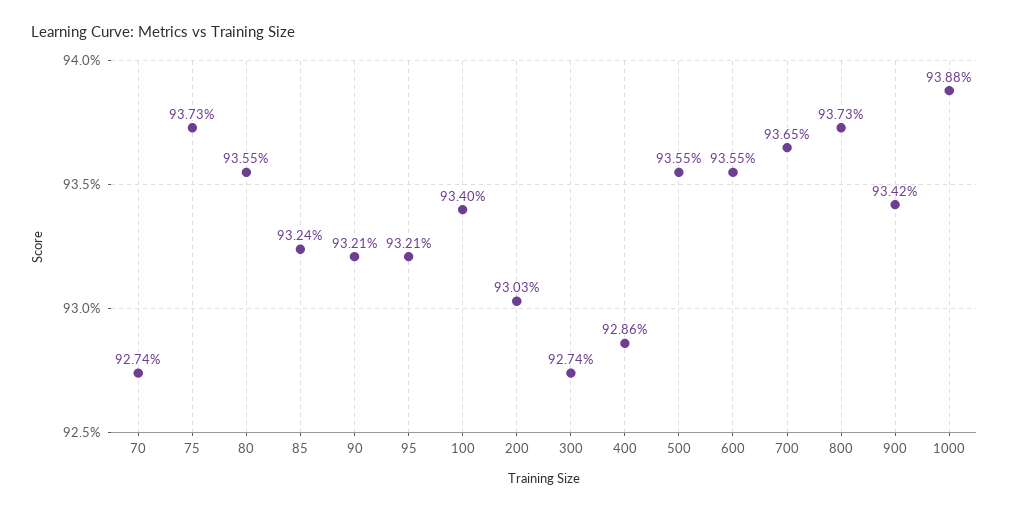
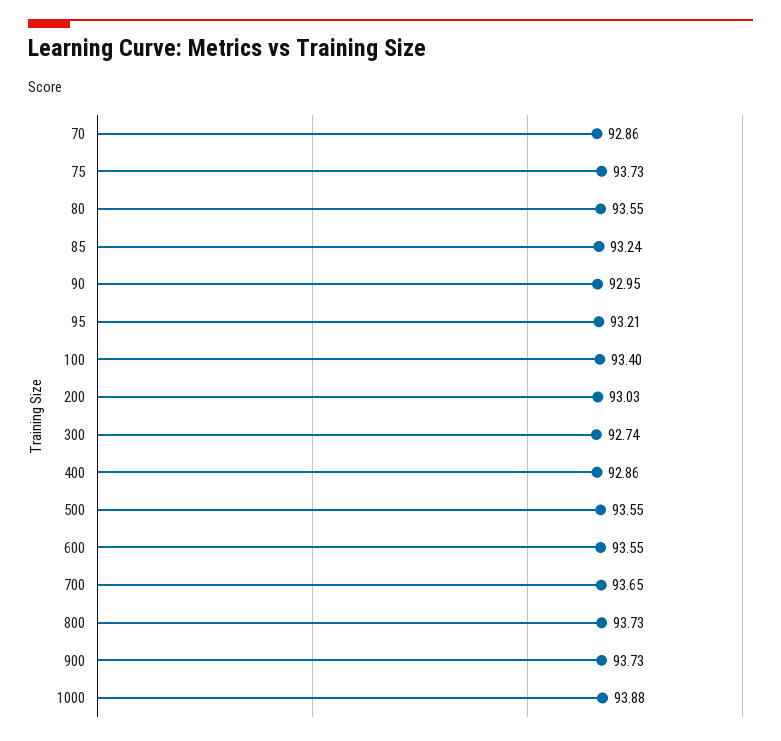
70: 92.74 -> 92.86
90: 93.21 -> 92.95
900: 93.42 -> 93.73

